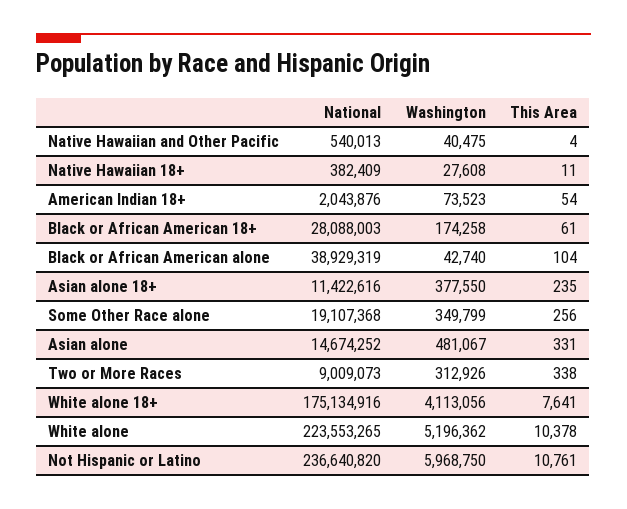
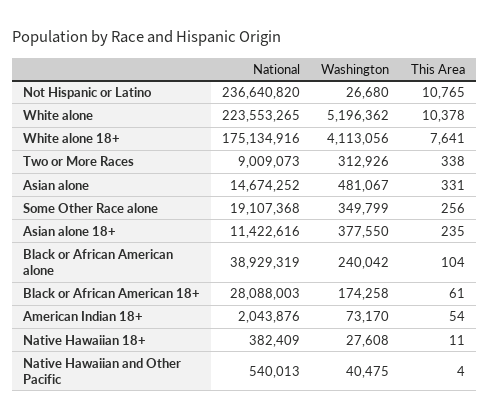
Washington, American Indian 18+: 73523 -> 73170
Washington, Black or African American alone: 42740 -> 240042
Washington, Not Hispanic or Latino: 5968750 -> 26680
This Area, Not Hispanic or Latino: 10761 -> 10765

